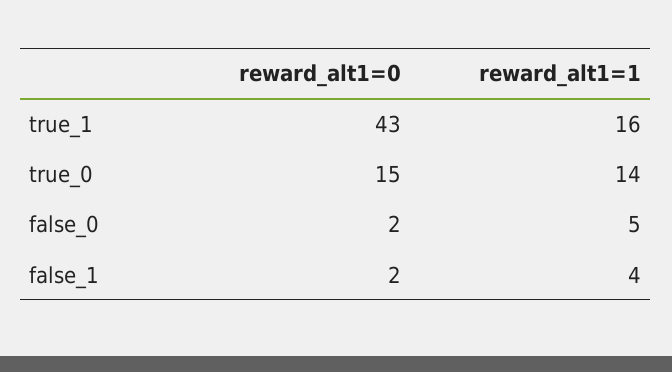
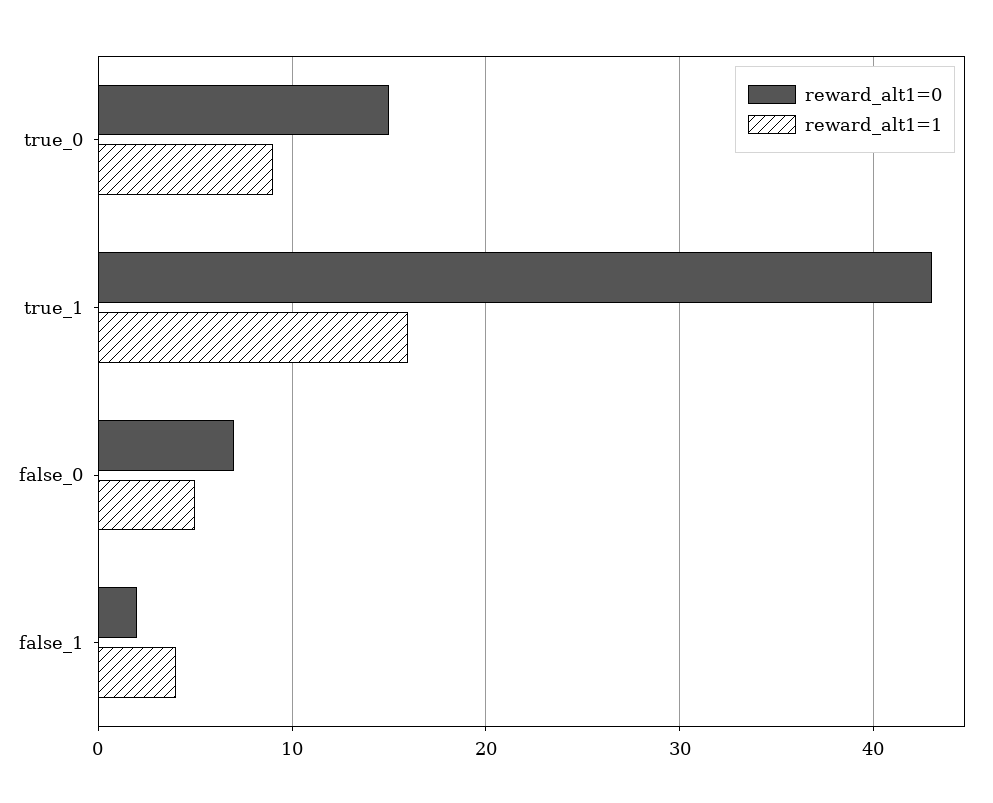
reward_alt1=1, true_0: 14 -> 9
reward_alt1=0, false_0: 2 -> 7

